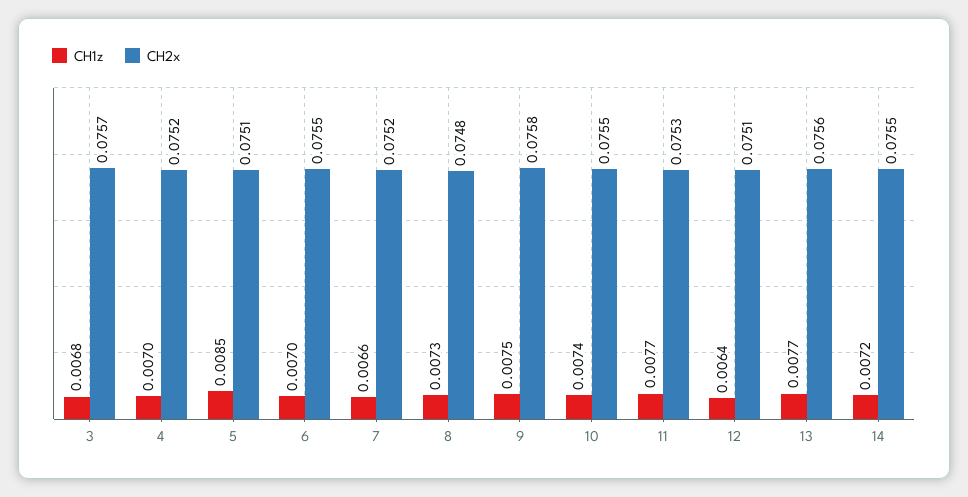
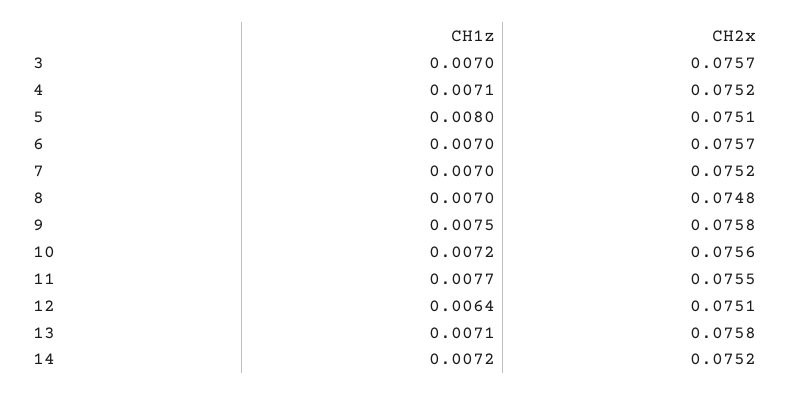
CH1z, 3: 0.0068 -> 0.007
CH1z, 4: 0.007 -> 0.0071
CH1z, 5: 0.0085 -> 0.008
CH2x, 6: 0.0755 -> 0.0757
CH1z, 7: 0.0066 -> 0.007
CH1z, 8: 0.0073 -> 0.007
CH1z, 10: 0.0074 -> 0.0072
CH2x, 10: 0.0755 -> 0.0756
CH2x, 11: 0.0753 -> 0.0755
CH1z, 13: 0.0077 -> 0.0071
CH2x, 13: 0.0756 -> 0.0758
CH2x, 14: 0.0755 -> 0.0752

